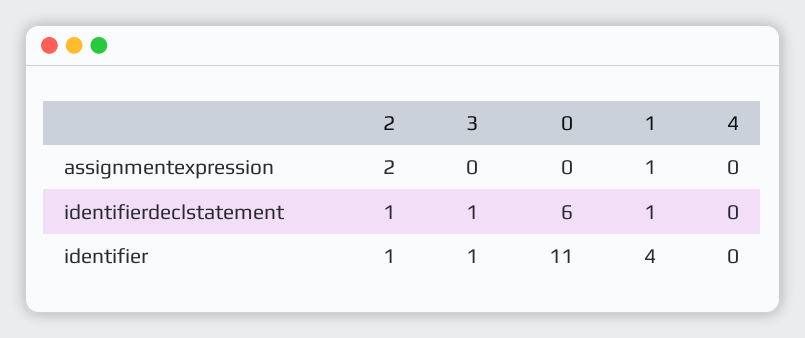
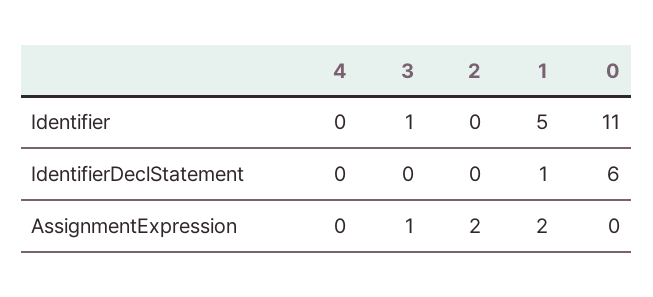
3, assignmentexpression: 0 -> 1
1, assignmentexpression: 1 -> 2
2, identifierdeclstatement: 1 -> 0
3, identifierdeclstatement: 1 -> 0
2, identifier: 1 -> 0
1, identifier: 4 -> 5

